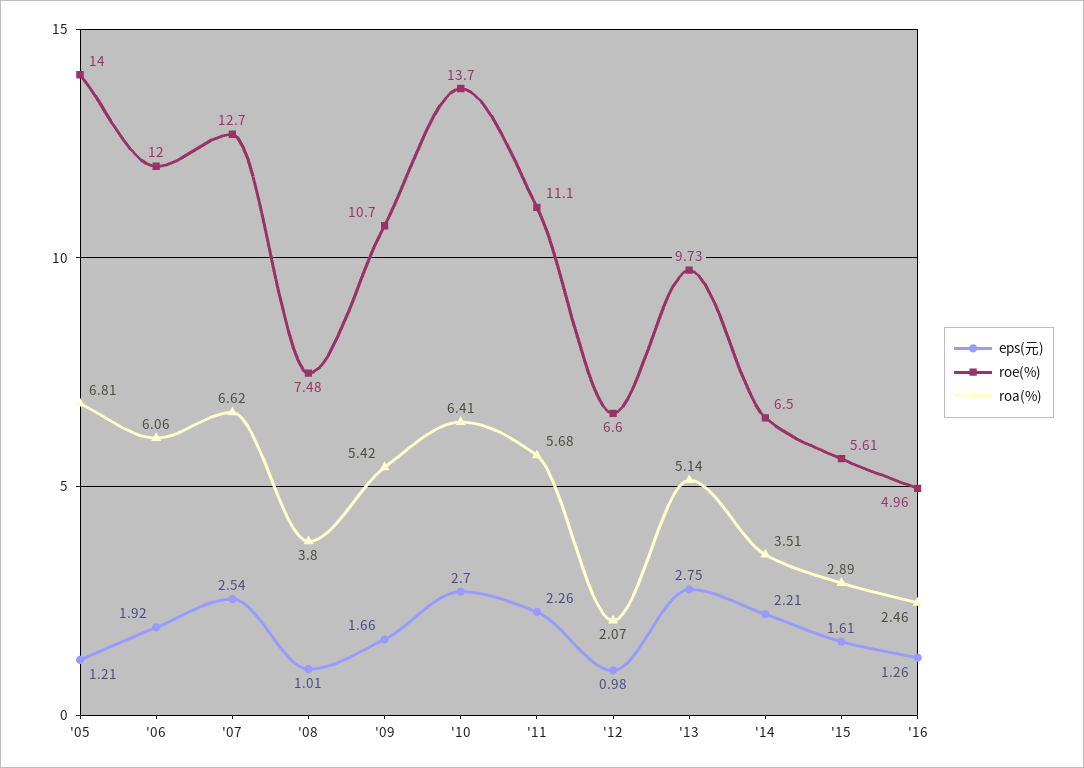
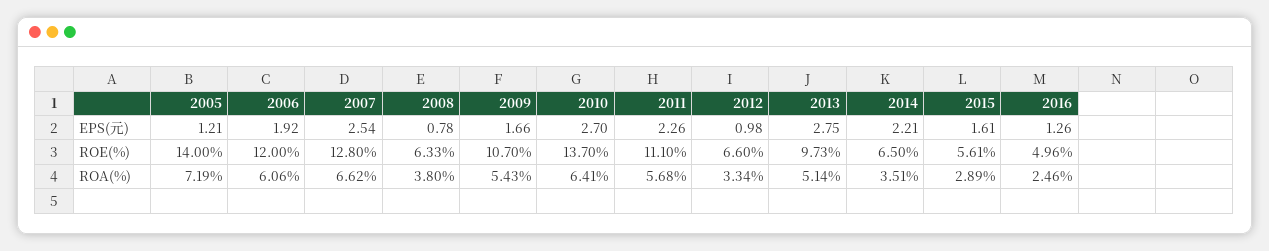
roa(%), '05: 6.81 -> 7.19
roe(%), '07: 12.7 -> 12.8
eps(元), '08: 1.01 -> 0.78
roe(%), '08: 7.48 -> 6.33
roa(%), '09: 5.42 -> 5.43
roa(%), '12: 2.07 -> 3.34

